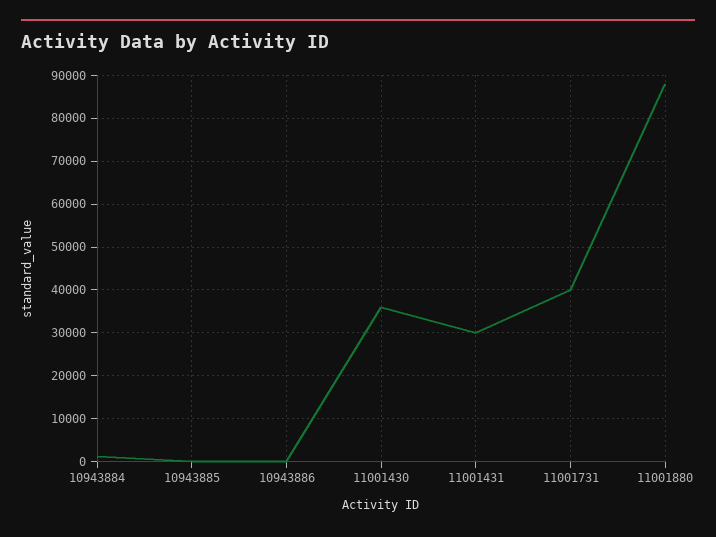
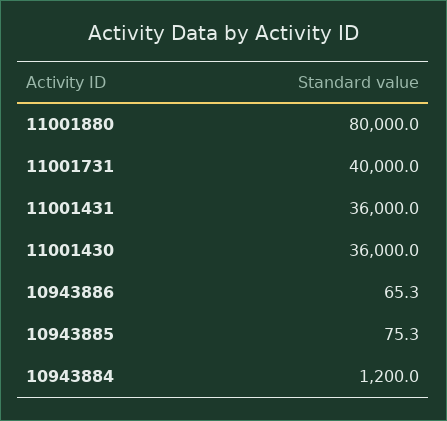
11001431: 30000 -> 36000
11001880: 88000 -> 80000

